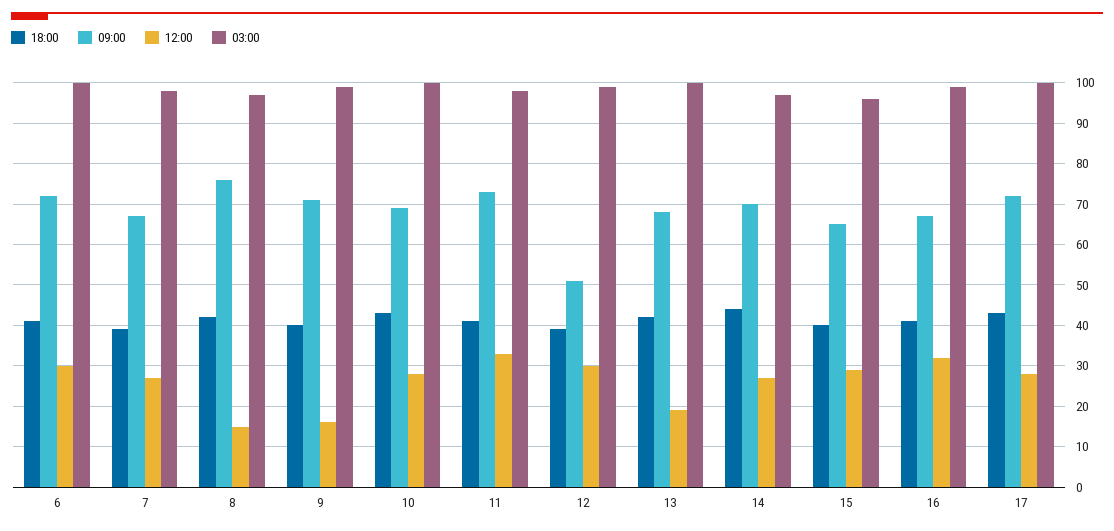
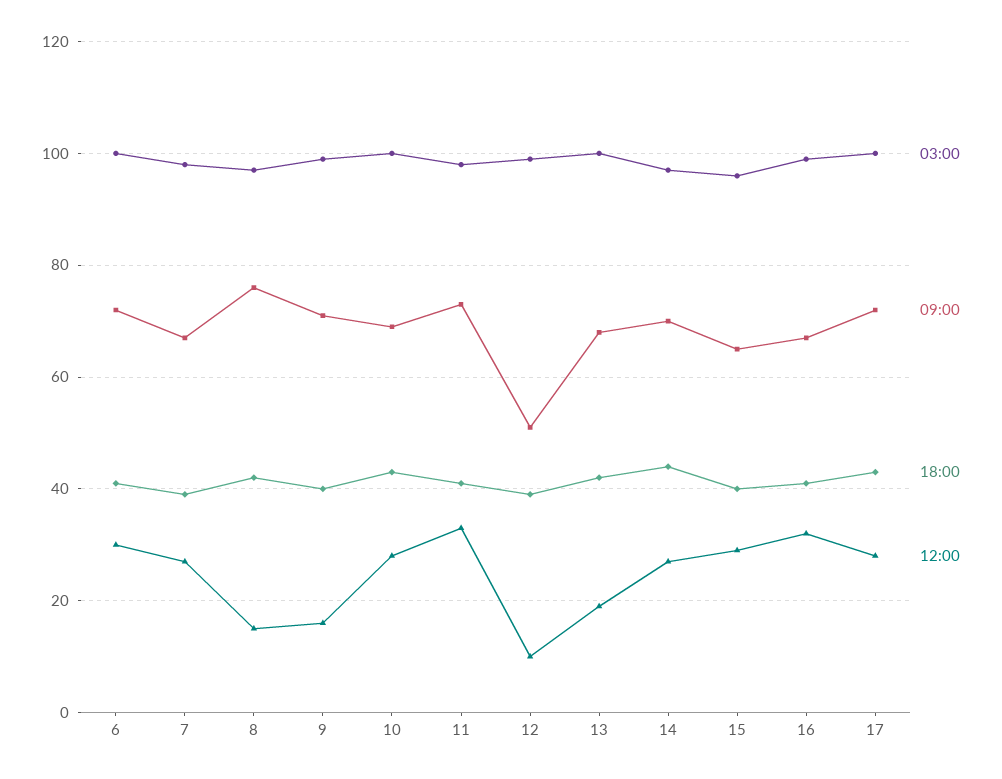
12:00, 12: 30 -> 10

